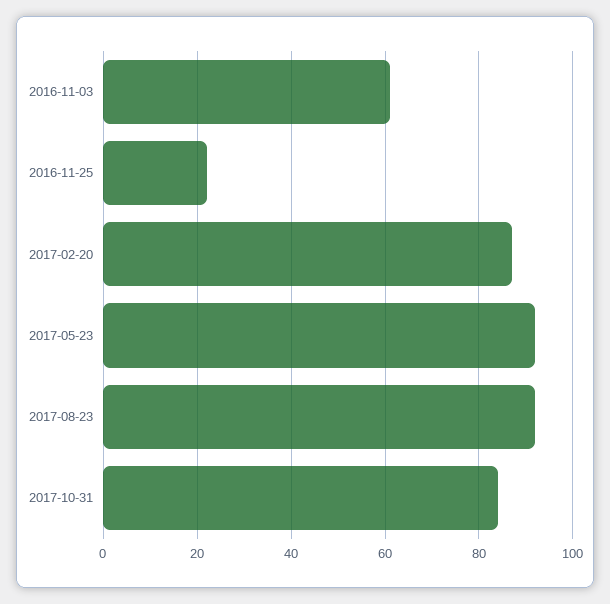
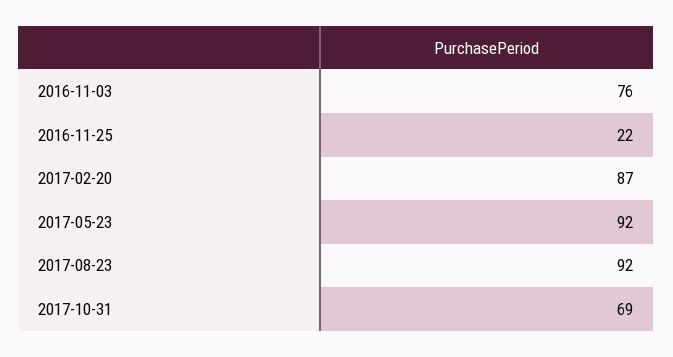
2016-11-03: 60 -> 76
2017-10-31: 85 -> 69

